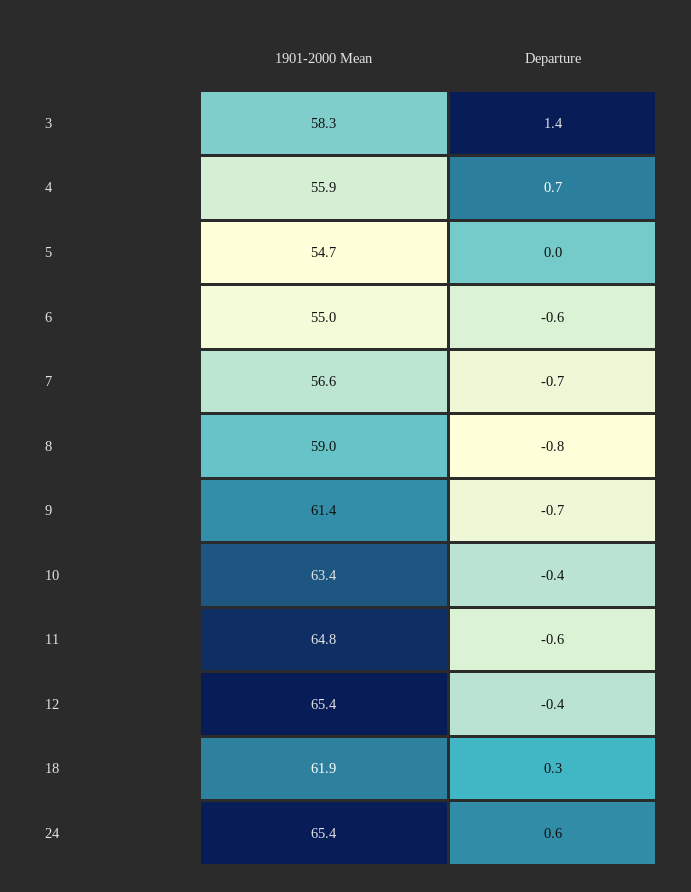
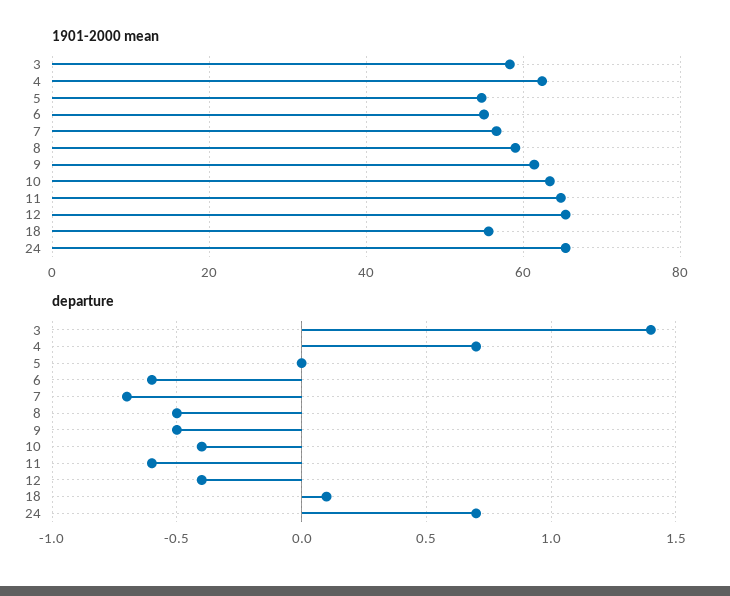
1901-2000 Mean, 4: 55.9 -> 62
Departure, 8: -0.8 -> -0.5
Departure, 9: -0.7 -> -0.5
1901-2000 Mean, 18: 61.9 -> 56
Departure, 18: 0.3 -> 0.1
Departure, 24: 0.6 -> 0.7

